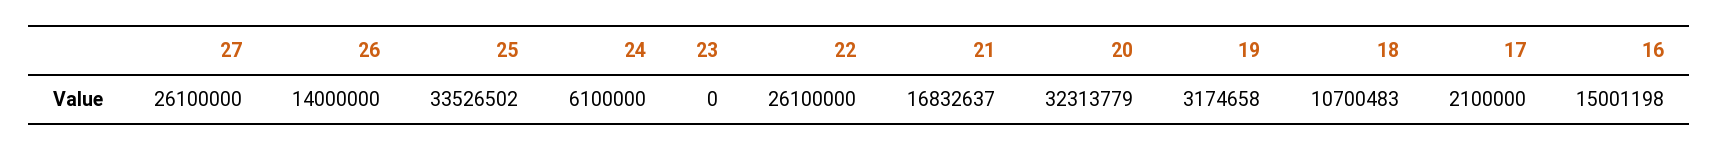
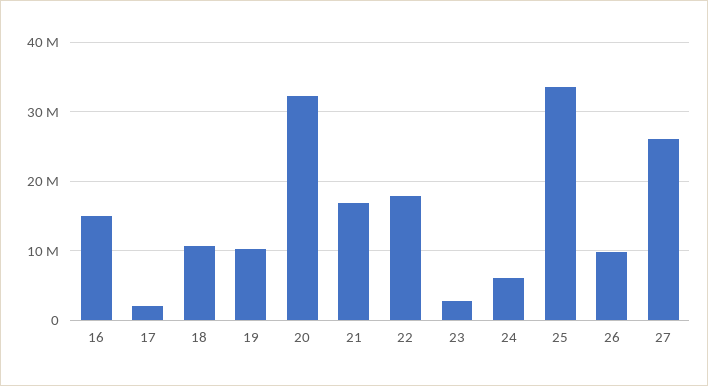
26: 14000000 -> 10000000
23: 0 -> 3000000
22: 26100000 -> 18000000
19: 3174658 -> 10000000

